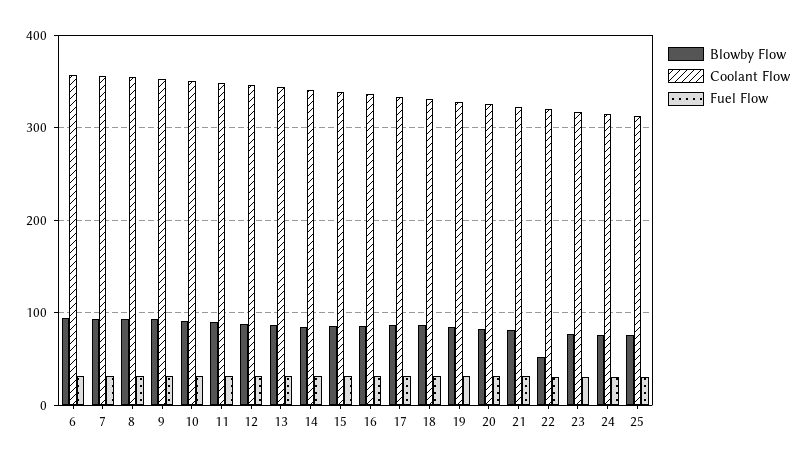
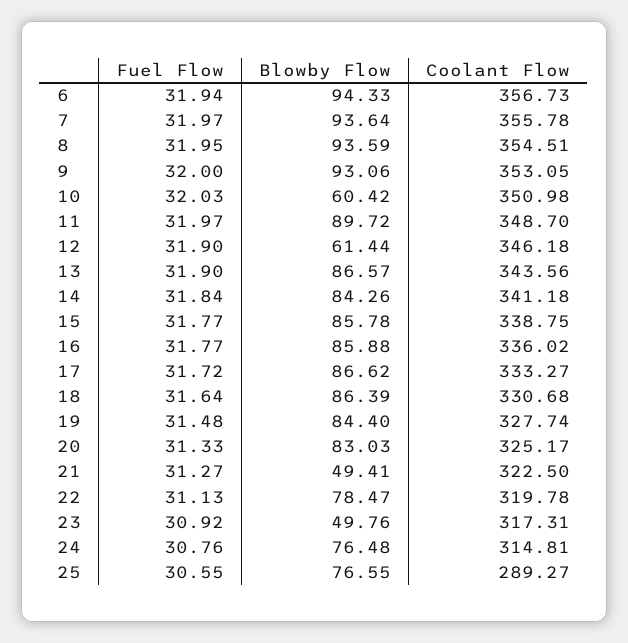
Blowby Flow, 10: 90 -> 60.42
Blowby Flow, 12: 90 -> 61.44
Blowby Flow, 21: 80 -> 49.41
Blowby Flow, 22: 50 -> 78.47
Blowby Flow, 23: 80 -> 49.76
Coolant Flow, 25: 310 -> 289.27

